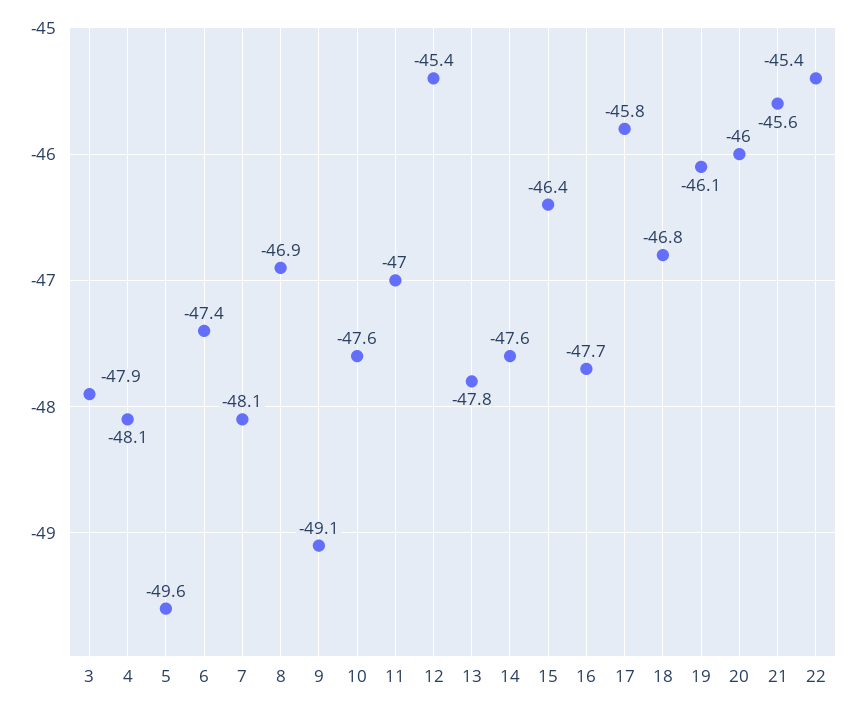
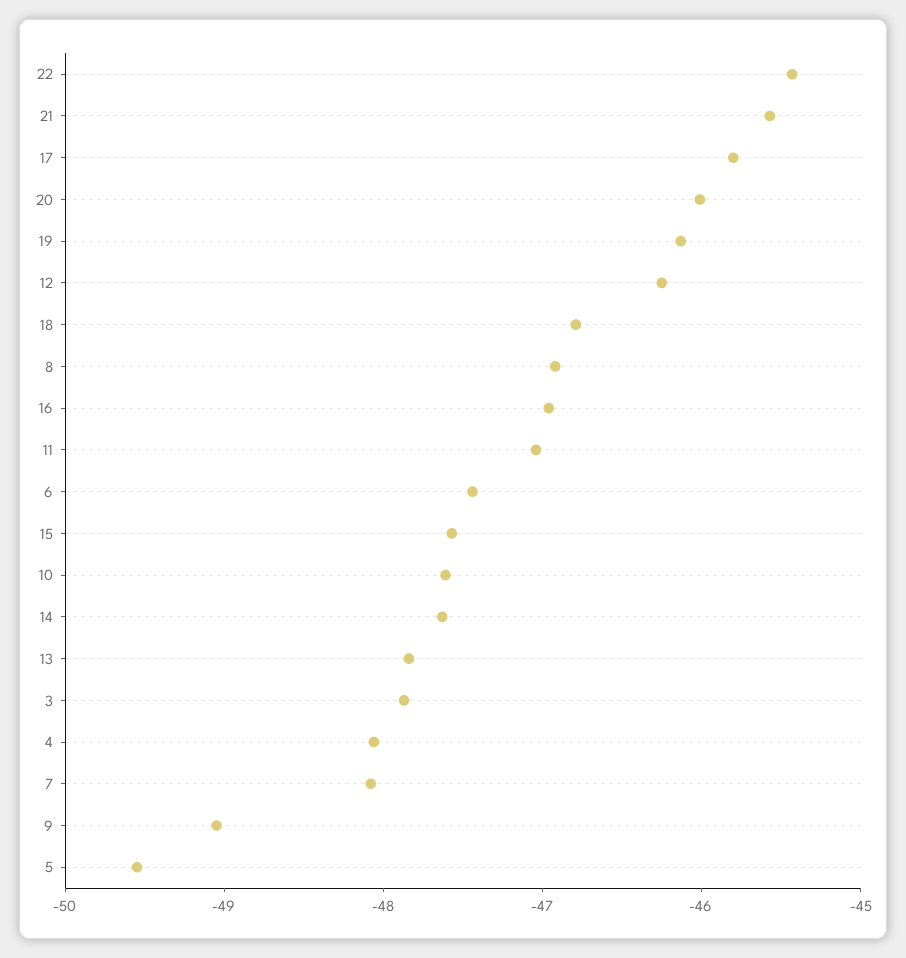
12: -45.4 -> -46.2
15: -46.4 -> -47.6
16: -47.7 -> -47

